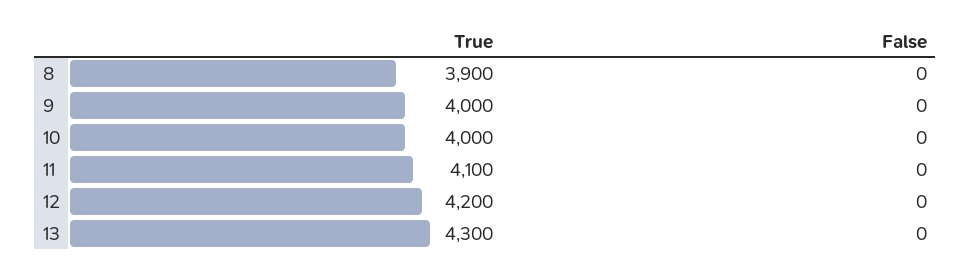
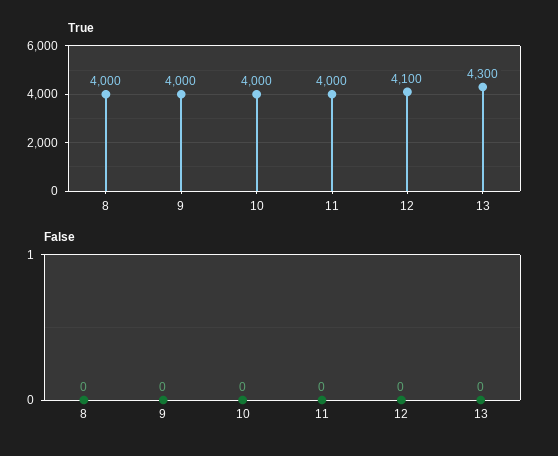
True, 8: 3900 -> 4000
True, 11: 4100 -> 4000
True, 12: 4200 -> 4100

